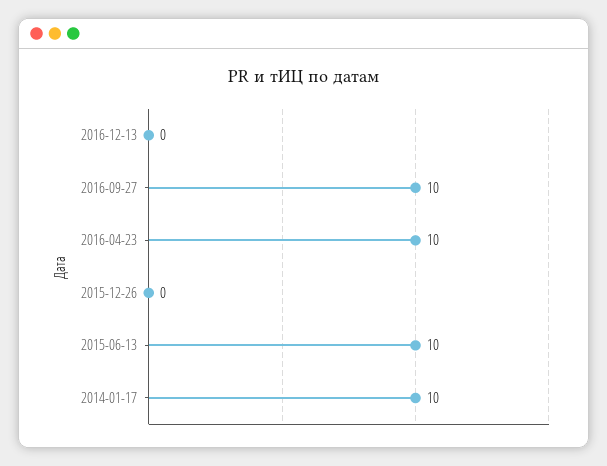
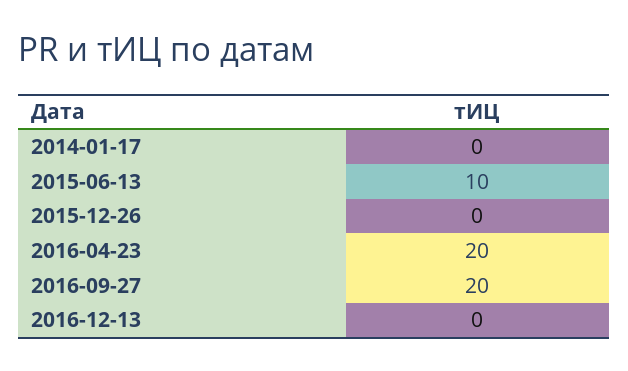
2016-09-27: 10 -> 20
2016-04-23: 10 -> 20
2014-01-17: 10 -> 0

